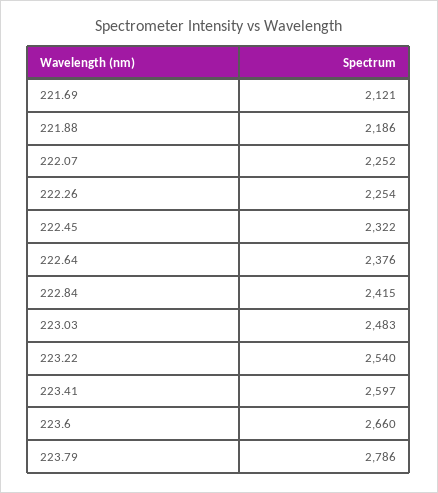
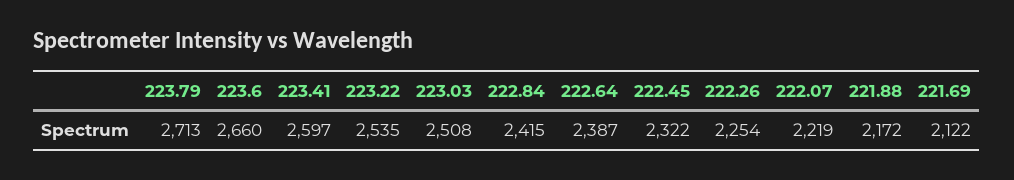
221.69: 2121 -> 2122
221.88: 2186 -> 2172
222.07: 2252 -> 2219
222.64: 2376 -> 2387
223.03: 2483 -> 2508
223.22: 2540 -> 2535
223.79: 2786 -> 2713

